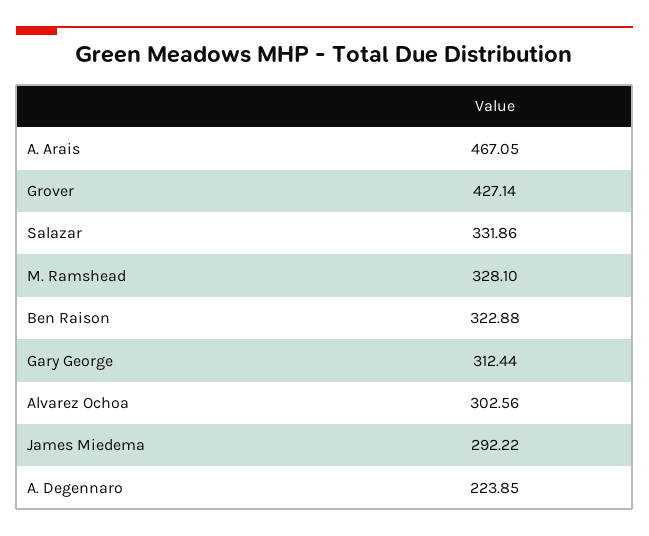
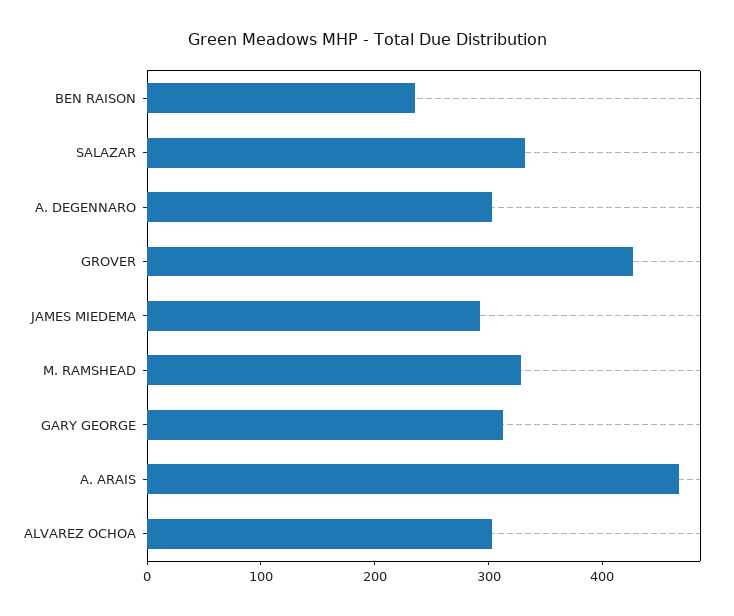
Ben Raison: 322.88 -> 240
A. Degennaro: 223.85 -> 300

